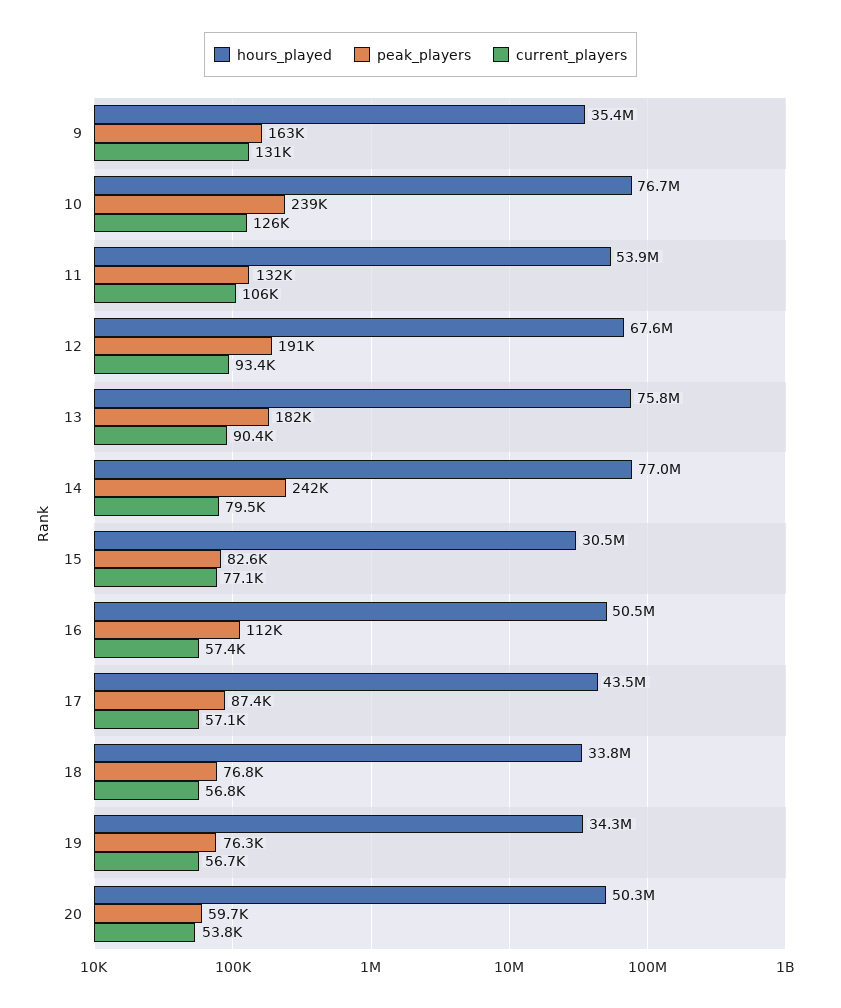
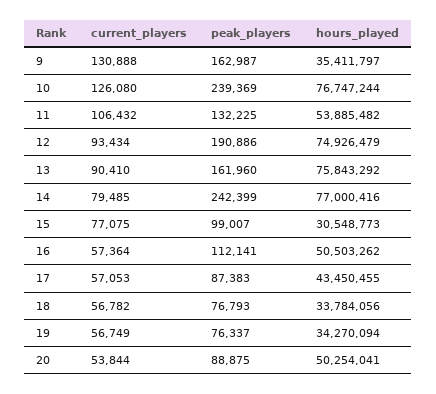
hours_played, 12: 67600000 -> 74926479
peak_players, 13: 182000 -> 161960
peak_players, 15: 82600 -> 99007
peak_players, 20: 59700 -> 88875

